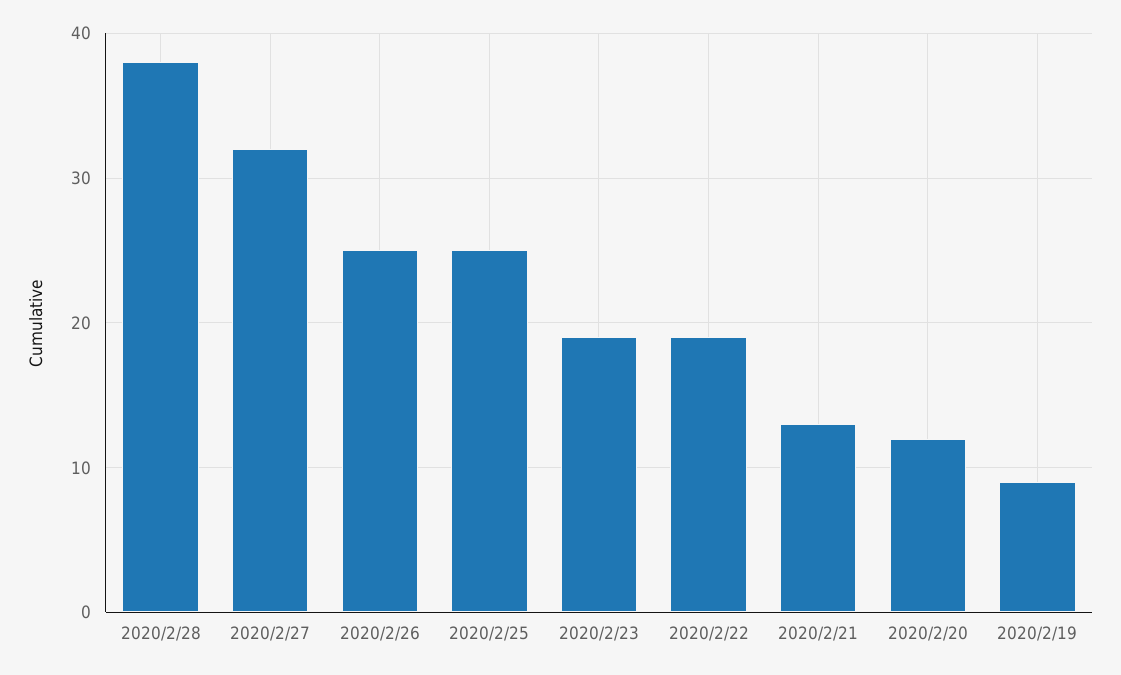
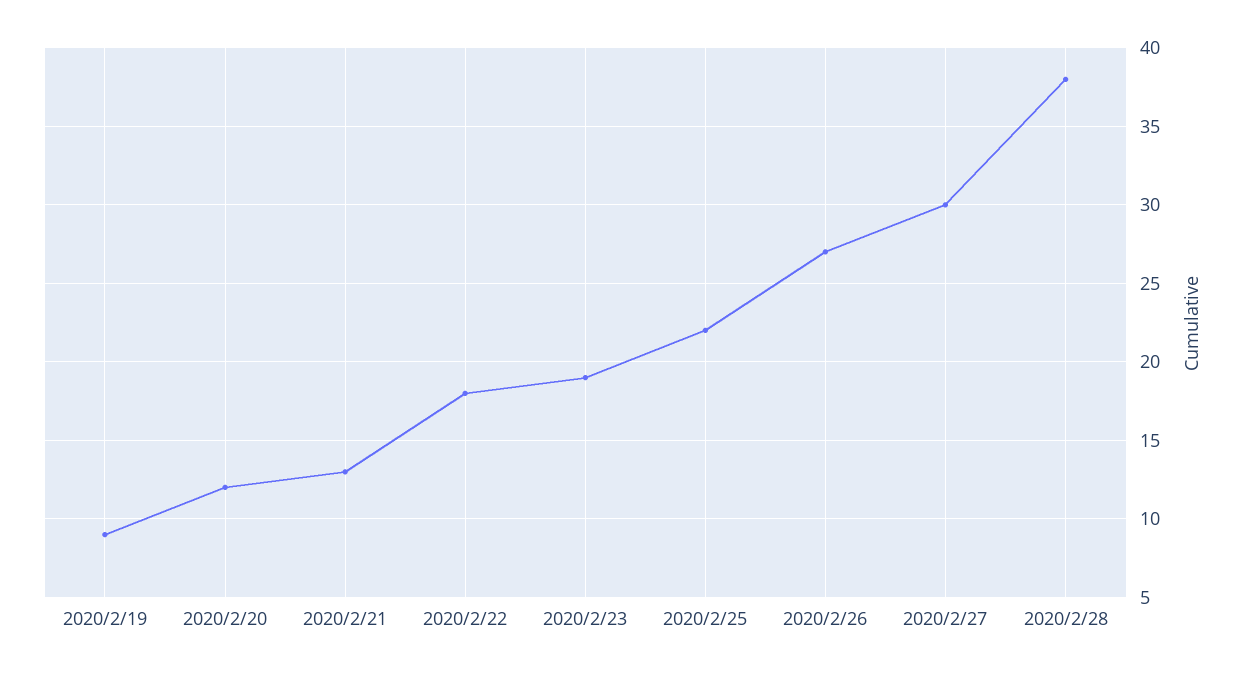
2020/2/27: 32 -> 30
2020/2/26: 25 -> 27
2020/2/25: 25 -> 22
2020/2/22: 19 -> 18

